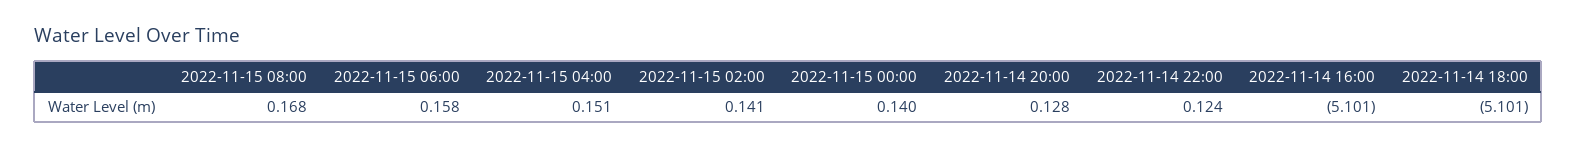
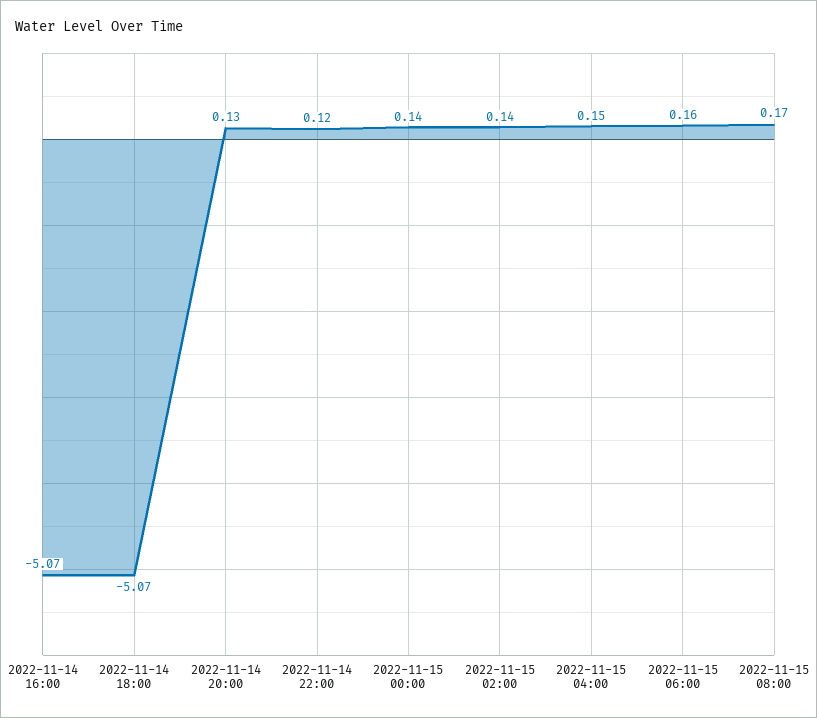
2022-11-14 16:00: -5.101 -> -5.07
2022-11-14 18:00: -5.101 -> -5.07

